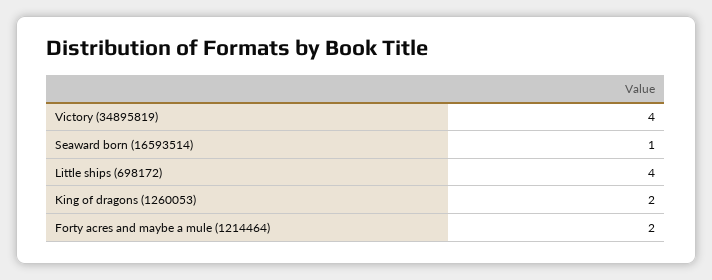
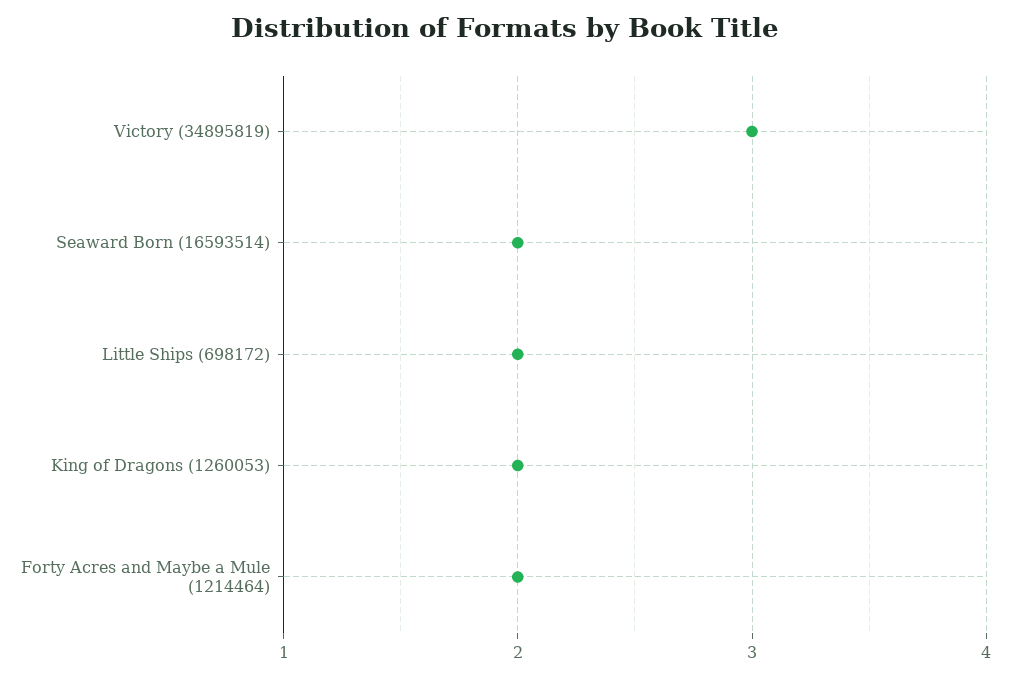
Victory (34895819): 4 -> 3
Seaward born (16593514): 1 -> 2
Little ships (698172): 4 -> 2

